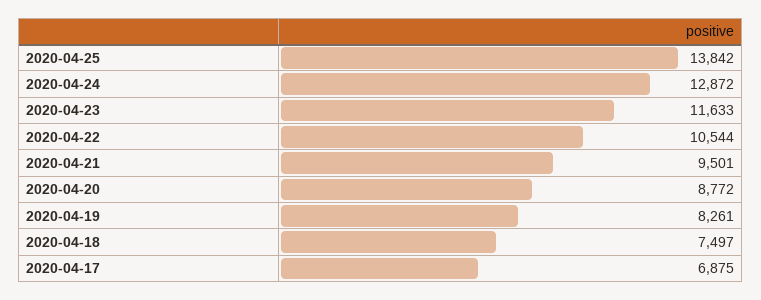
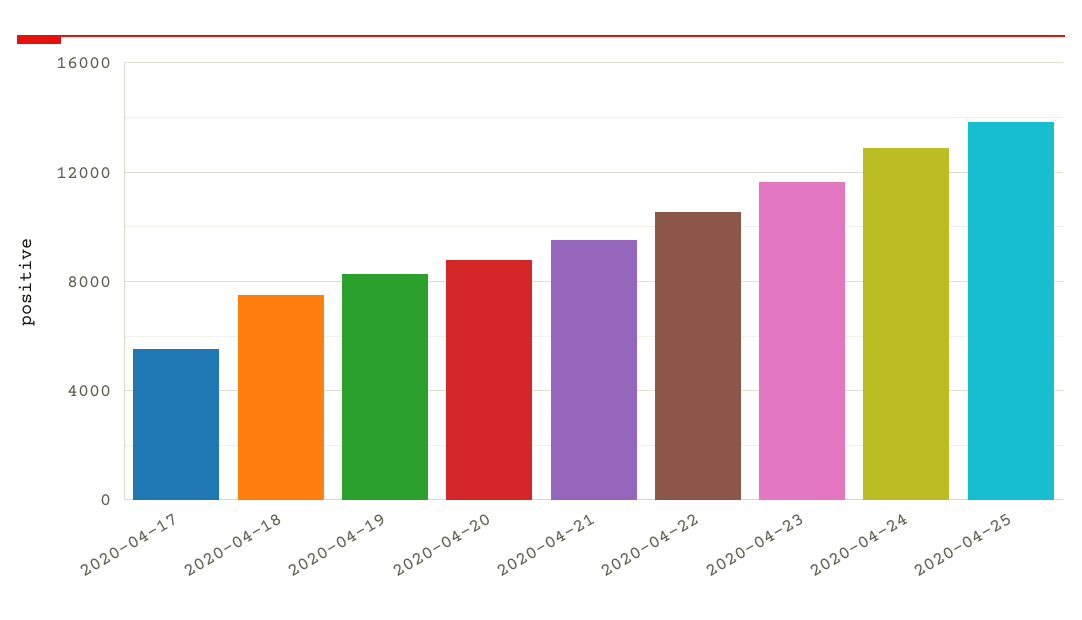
2020-04-17: 6875 -> 5500

